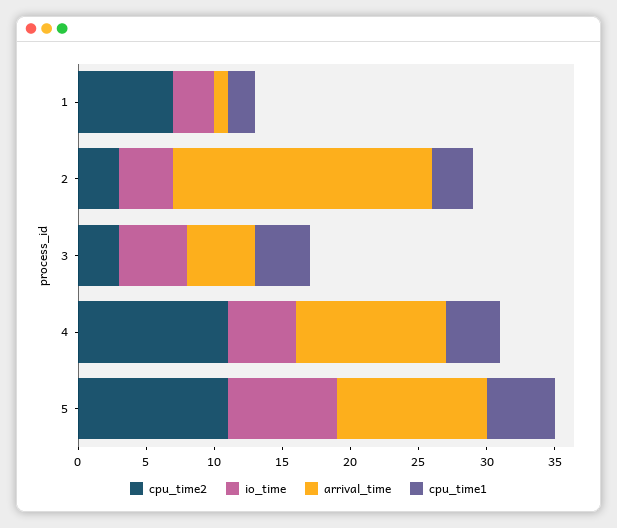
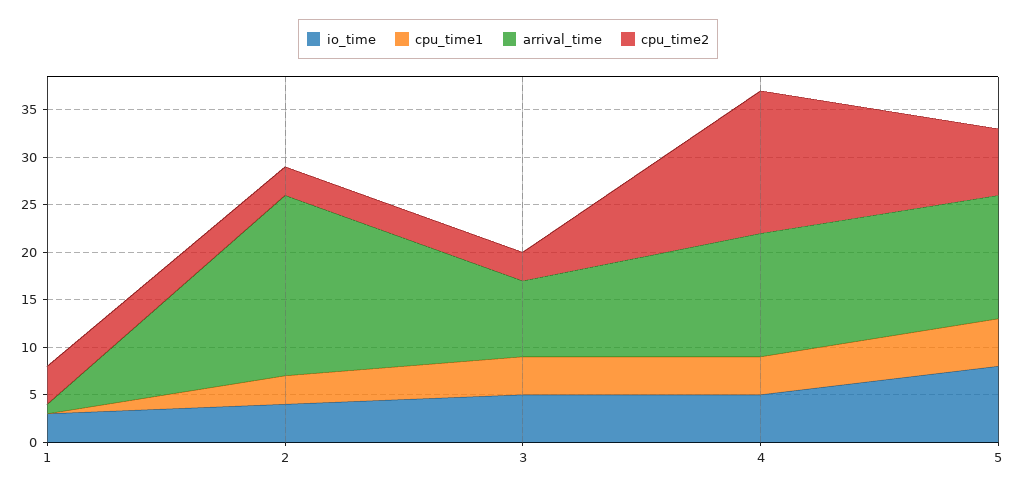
cpu_time2, 1: 7 -> 4
cpu_time1, 1: 2 -> 0
arrival_time, 3: 5 -> 8
cpu_time2, 4: 11 -> 15
arrival_time, 4: 11 -> 13
cpu_time2, 5: 11 -> 7
arrival_time, 5: 11 -> 13

